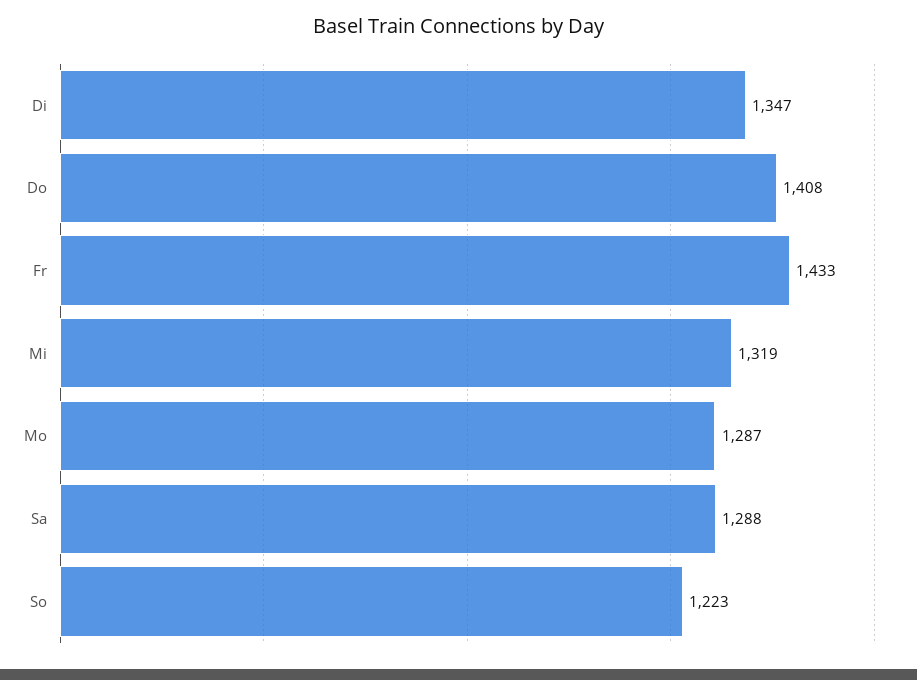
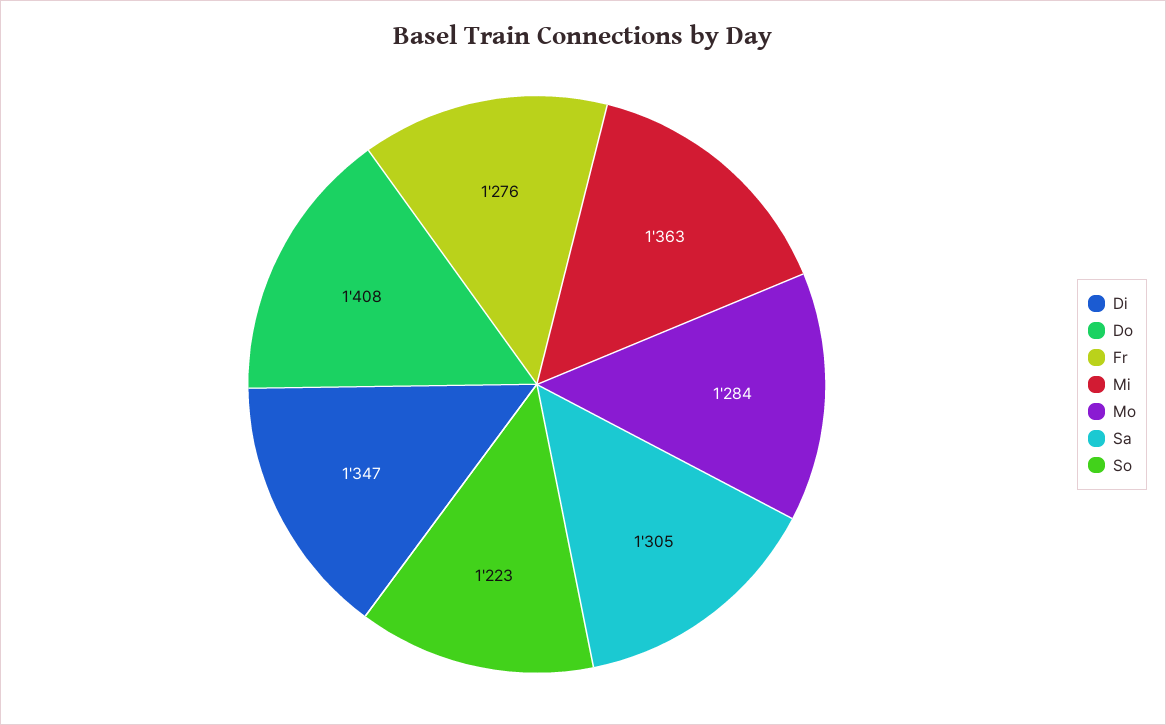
Fr: 1433 -> 1276
Mi: 1319 -> 1363
Mo: 1287 -> 1284
Sa: 1288 -> 1305

